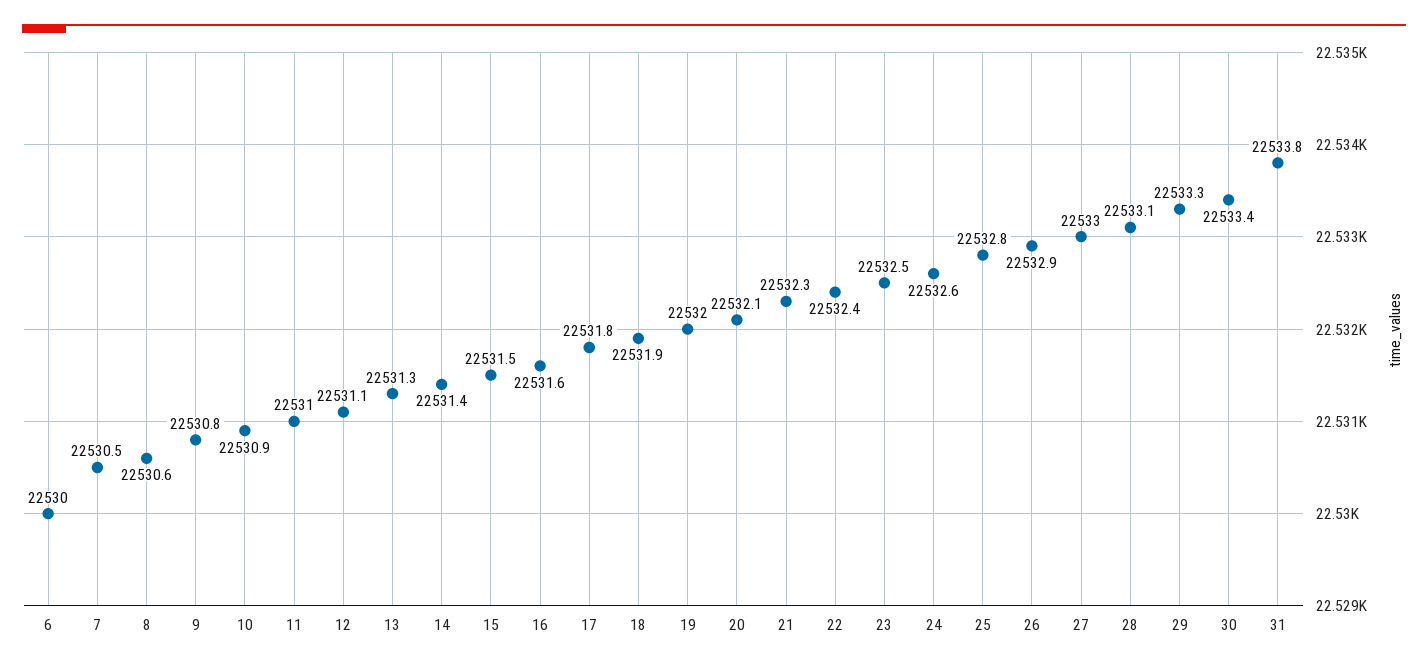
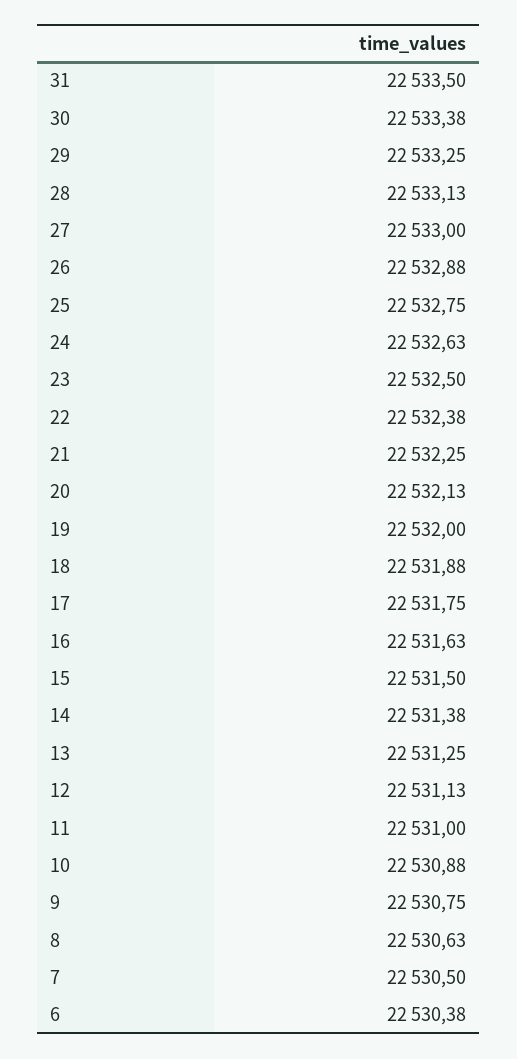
6: 22530 -> 22530.38
31: 22533.8 -> 22533.5

